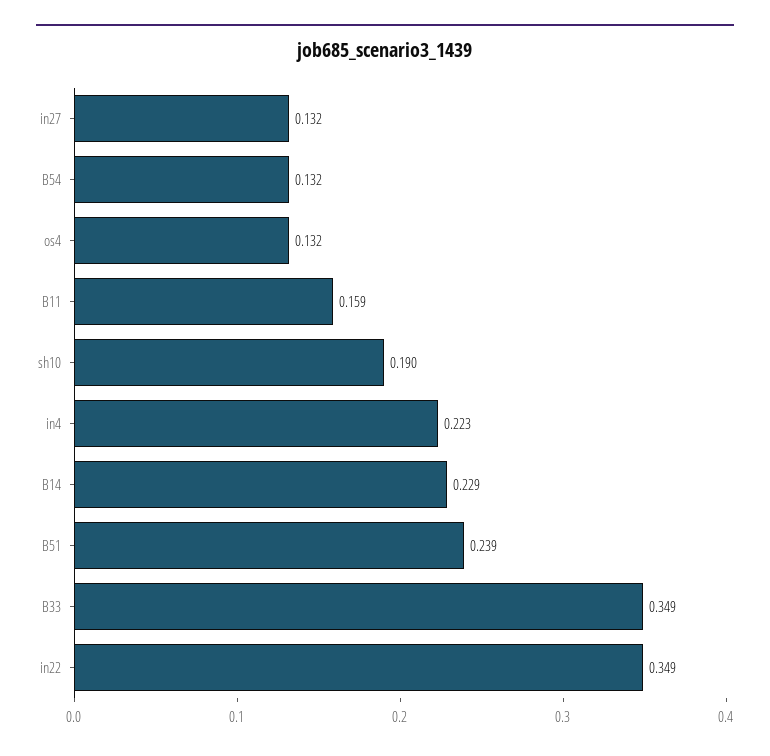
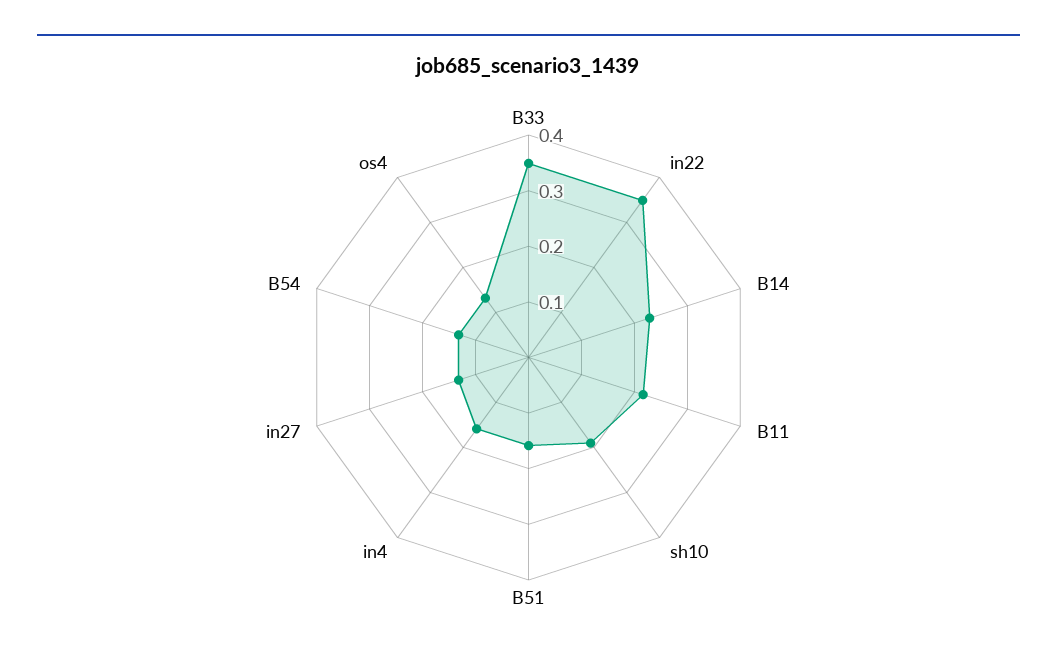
B11: 0.159 -> 0.22
in4: 0.223 -> 0.16
B51: 0.239 -> 0.16

